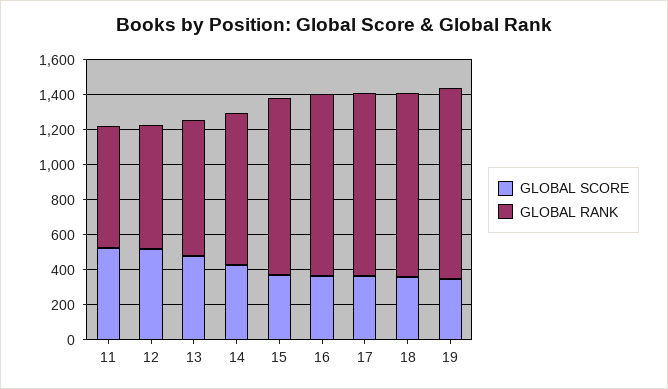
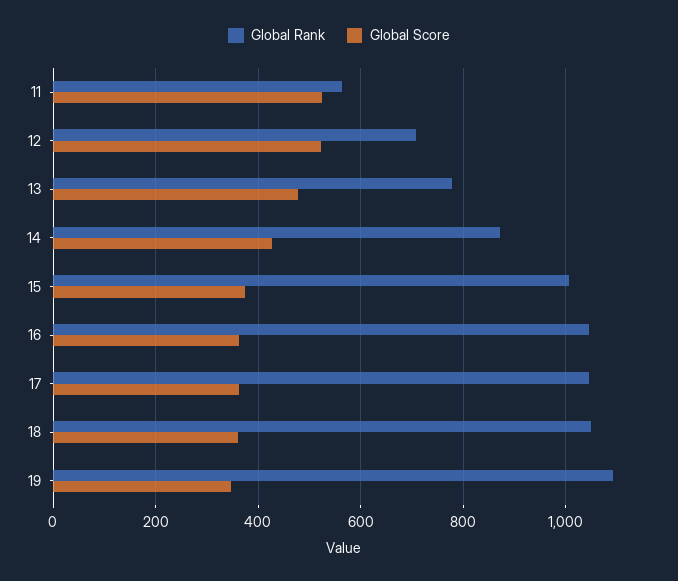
GLOBAL RANK, 11: 700 -> 560

